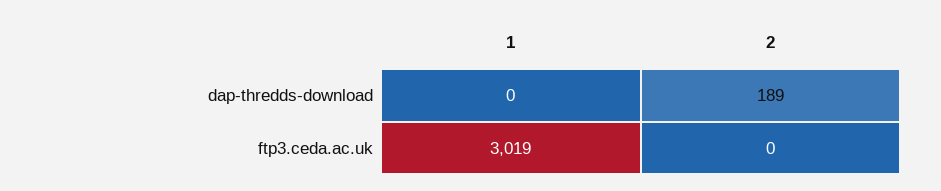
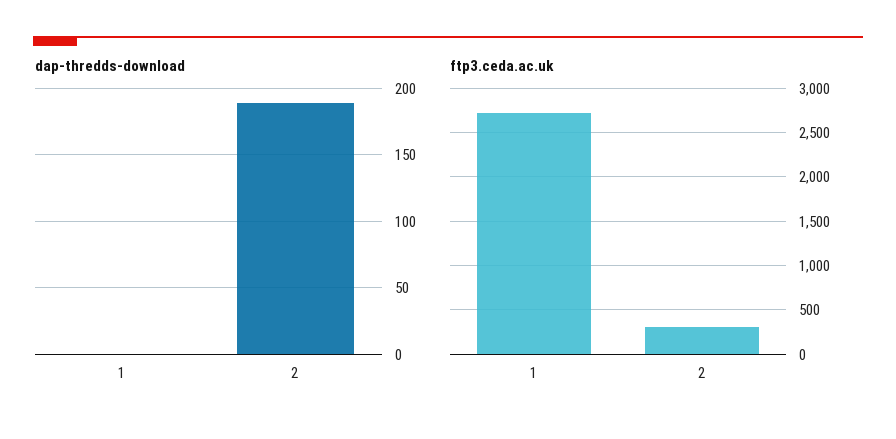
ftp3.ceda.ac.uk, 1: 3019 -> 2700
ftp3.ceda.ac.uk, 2: 0 -> 300

